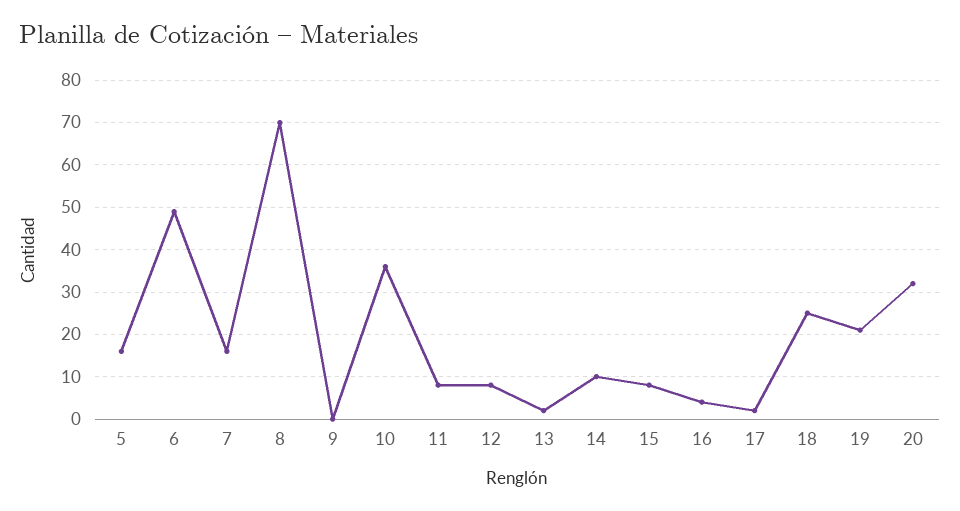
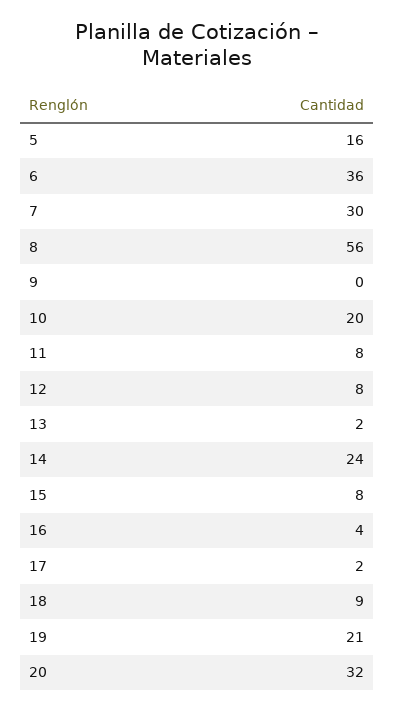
6: 50 -> 36
7: 15 -> 30
8: 70 -> 56
10: 35 -> 20
14: 10 -> 24
18: 25 -> 9

